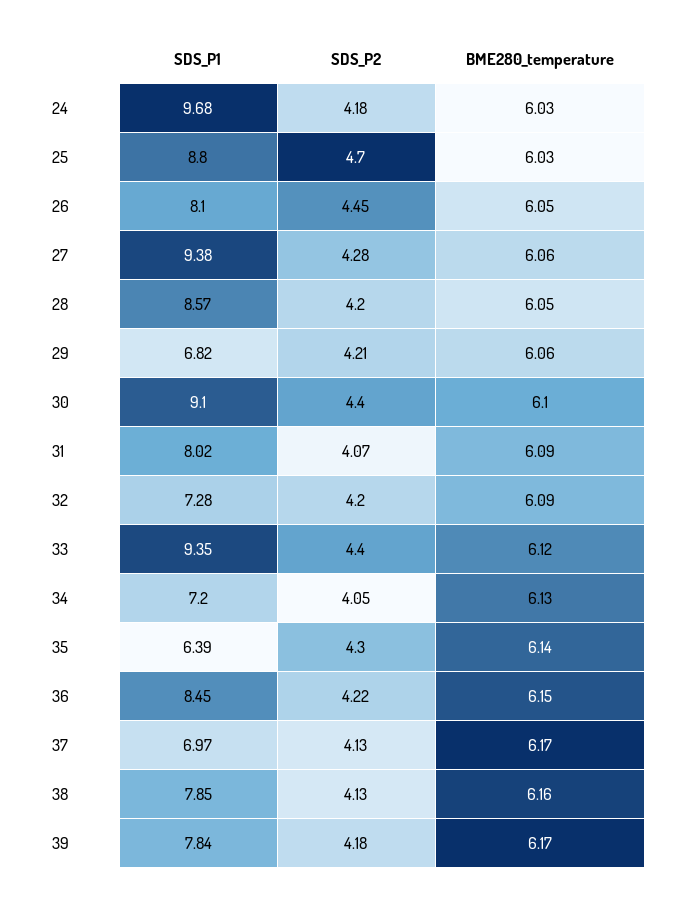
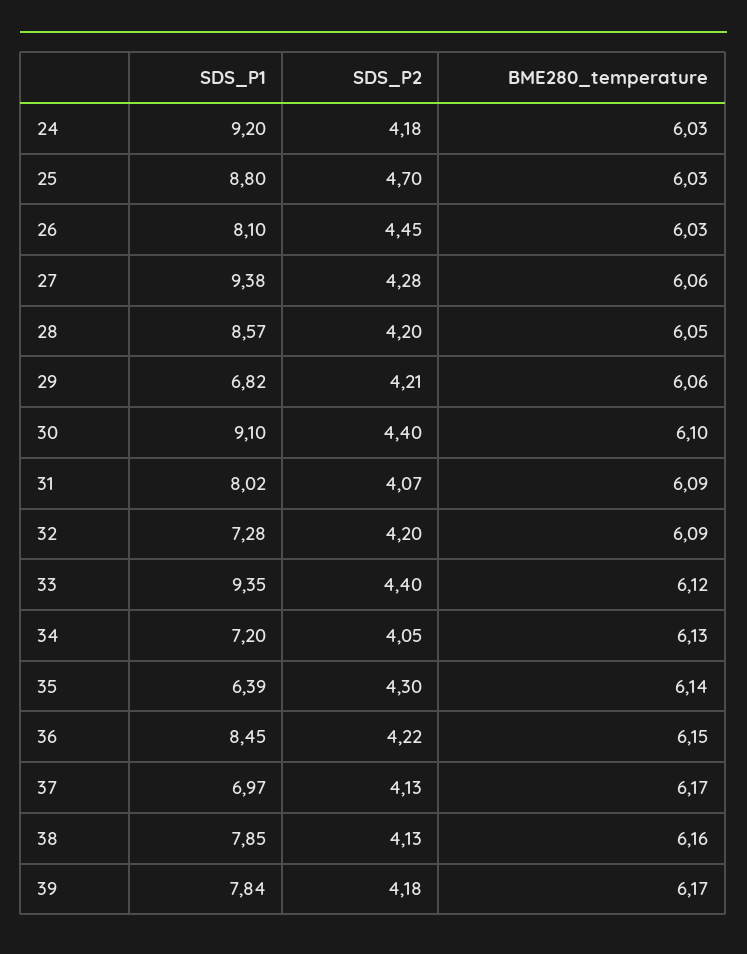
SDS_P1, 24: 9.68 -> 9.2
BME280_temperature, 26: 6.05 -> 6.03

